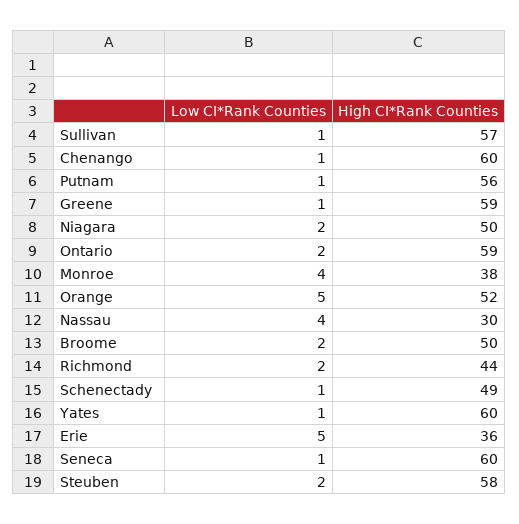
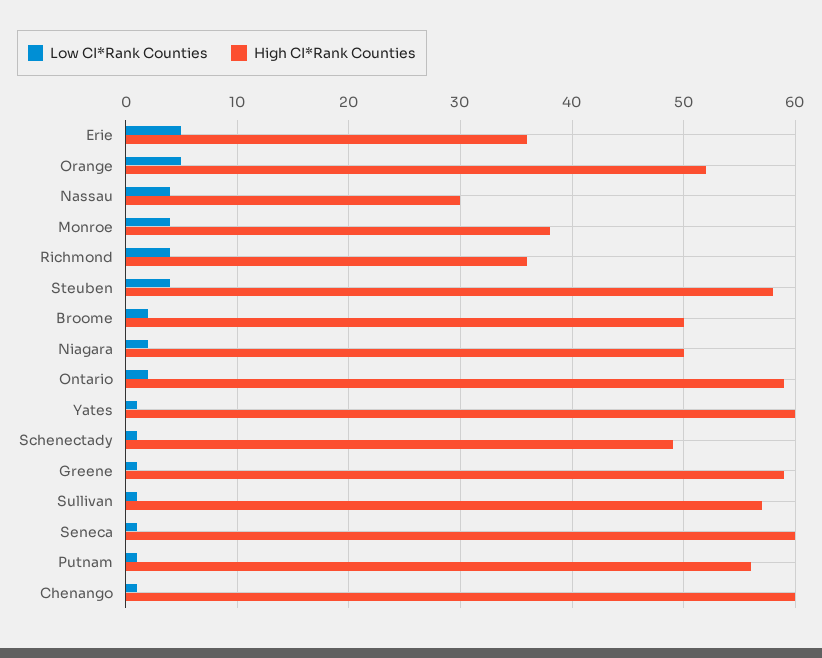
Low CI*Rank Counties, Richmond: 2 -> 4
High CI*Rank Counties, Richmond: 44 -> 36
Low CI*Rank Counties, Steuben: 2 -> 4

